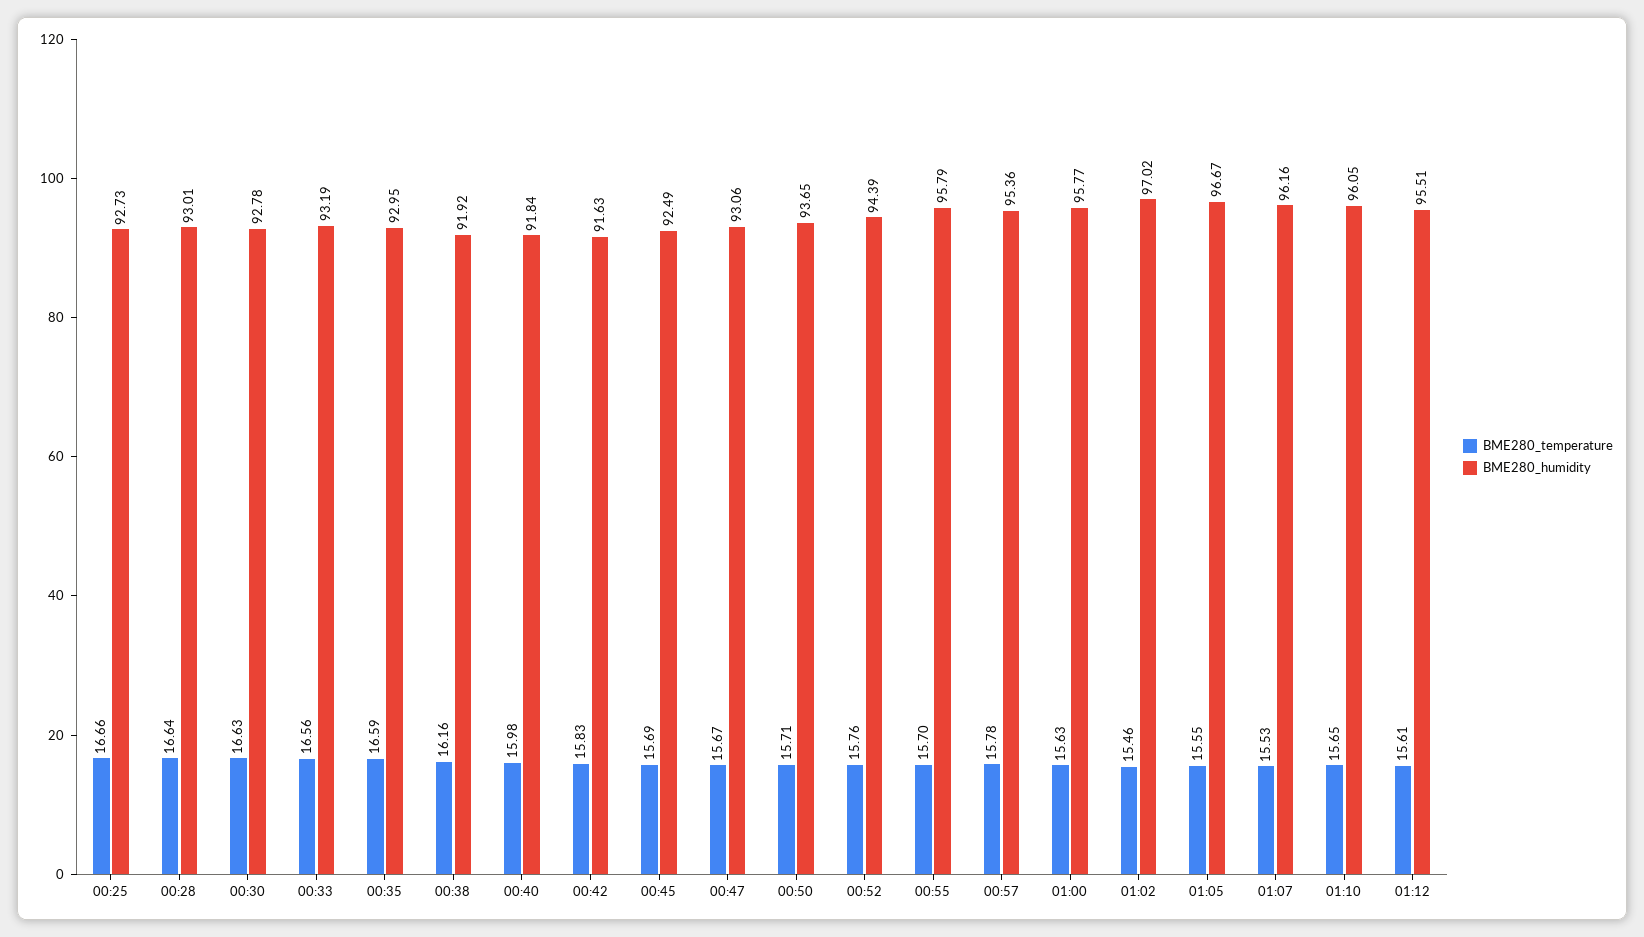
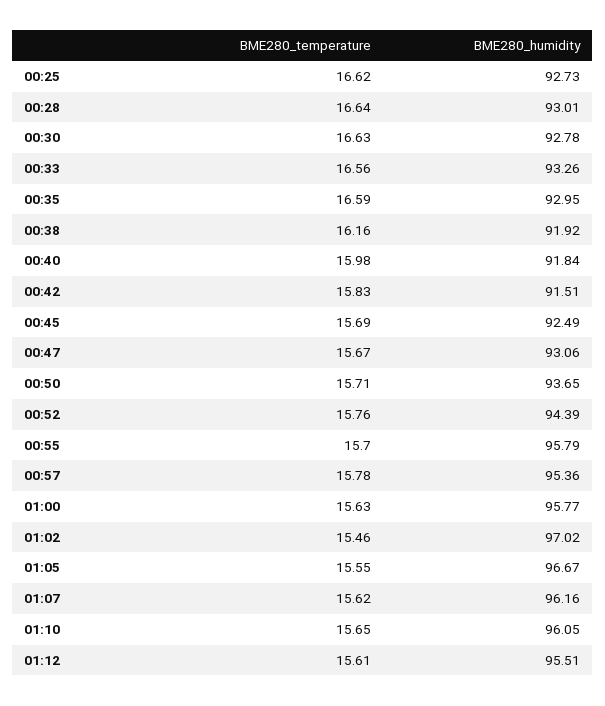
BME280_temperature, 00:25: 16.66 -> 16.62
BME280_humidity, 00:33: 93.19 -> 93.26
BME280_humidity, 00:42: 91.63 -> 91.51
BME280_temperature, 01:07: 15.53 -> 15.62

